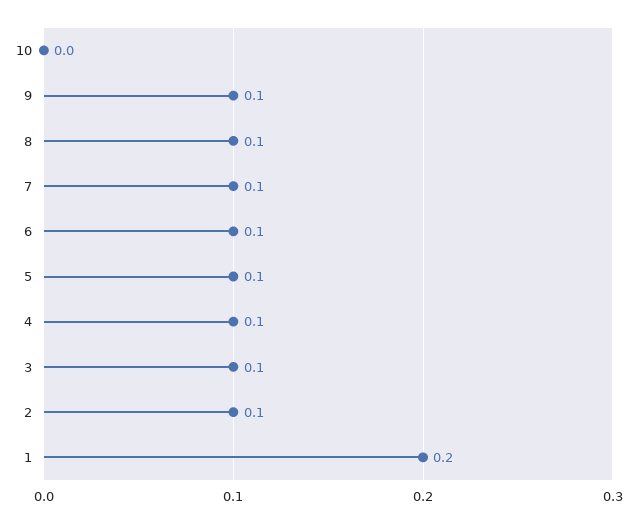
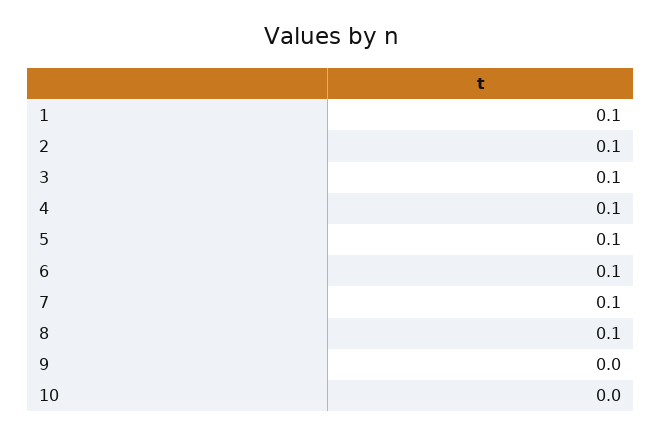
9: 0.1 -> 0
1: 0.2 -> 0.1

